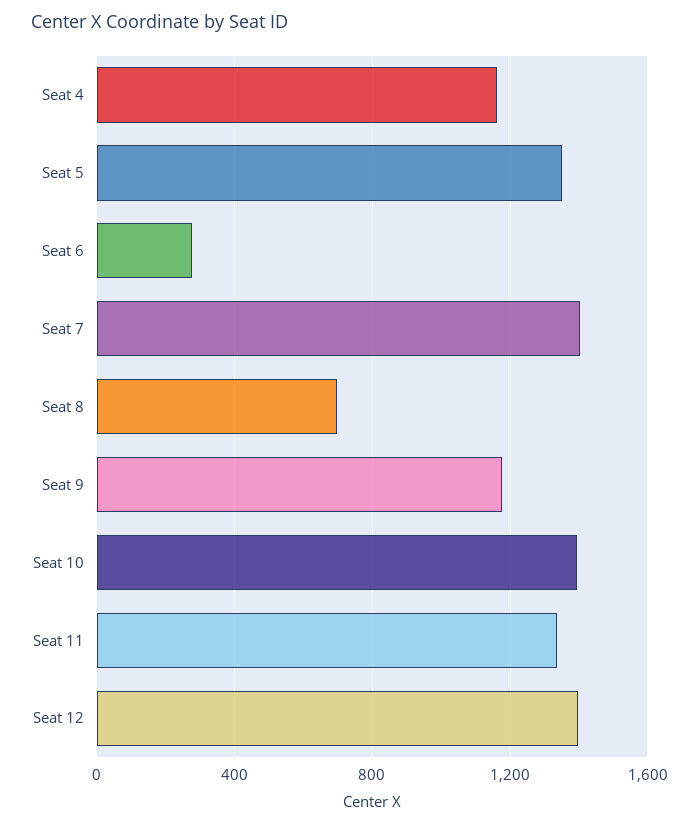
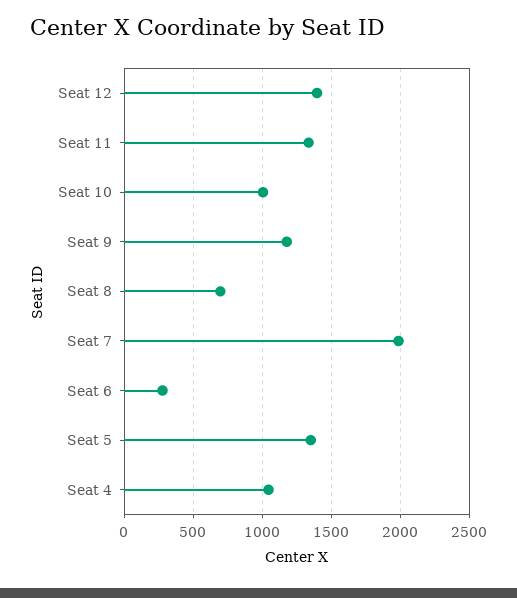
Seat 4: 1150 -> 1050
Seat 7: 1400 -> 2000
Seat 10: 1400 -> 1000

